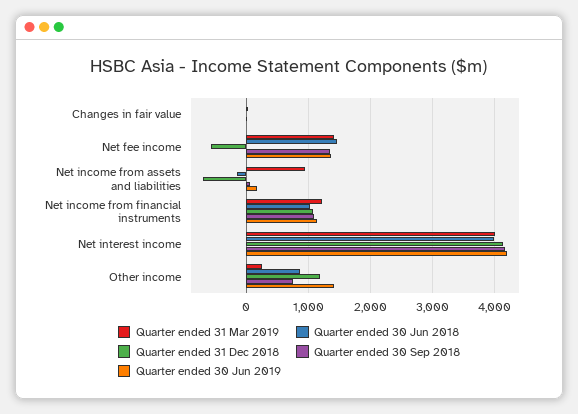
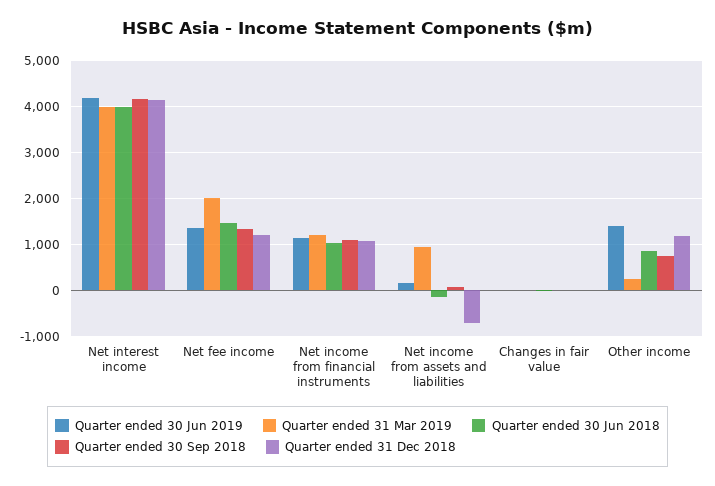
Quarter ended 31 Mar 2019, Net fee income: 1400 -> 2000
Quarter ended 31 Dec 2018, Net fee income: -600 -> 1200

